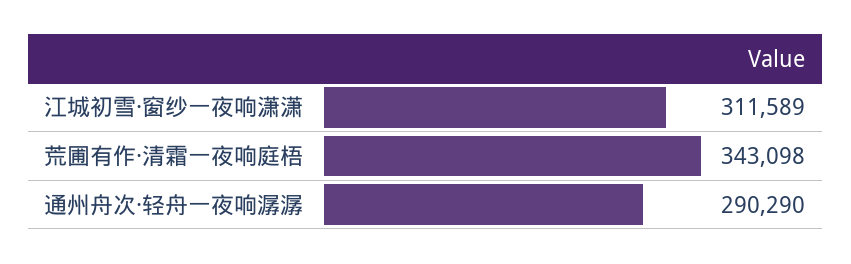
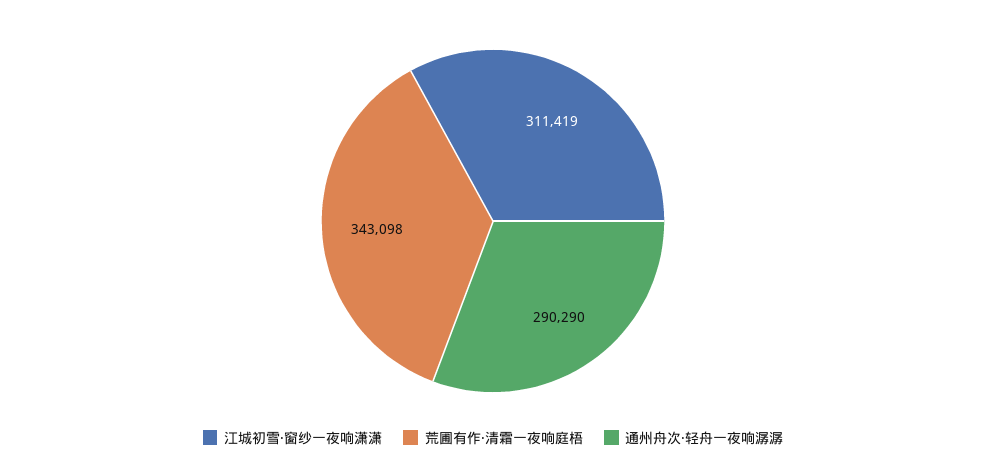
江城初雪·窗纱一夜响潇潇: 311589 -> 311419

